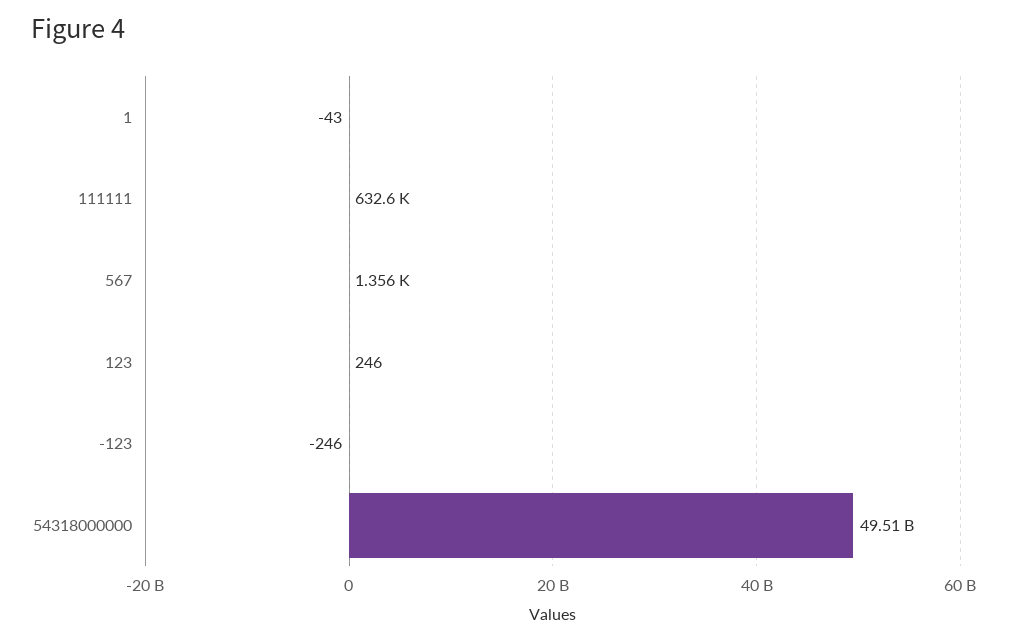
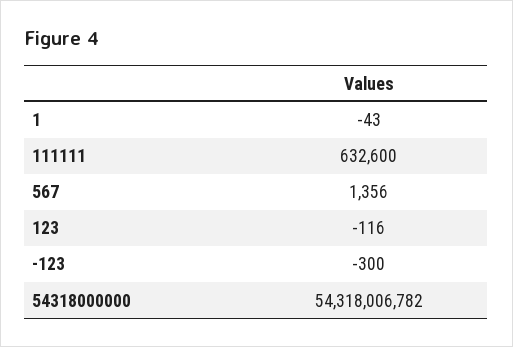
123: 246 -> -116
-123: -246 -> -300
54318000000: 49510000000 -> 54318006782

